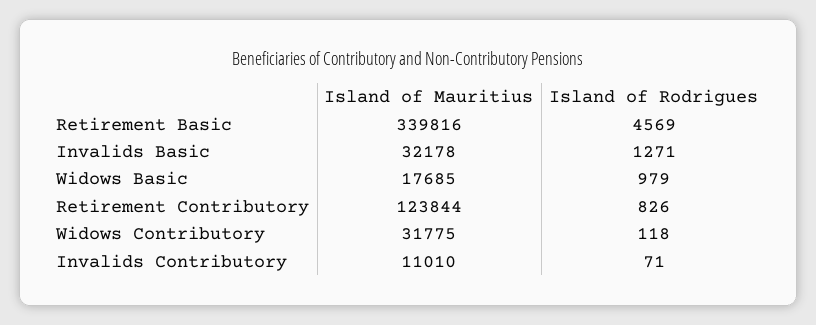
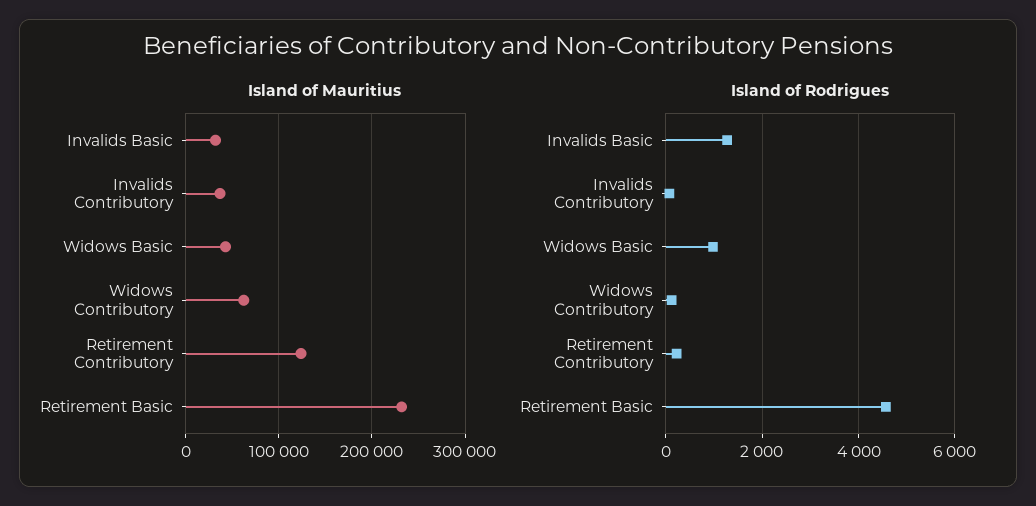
Island of Mauritius, Retirement Basic: 339816 -> 230000
Island of Mauritius, Widows Basic: 17685 -> 40000
Island of Rodrigues, Retirement Contributory: 826 -> 200
Island of Mauritius, Widows Contributory: 31775 -> 60000
Island of Mauritius, Invalids Contributory: 11010 -> 40000

